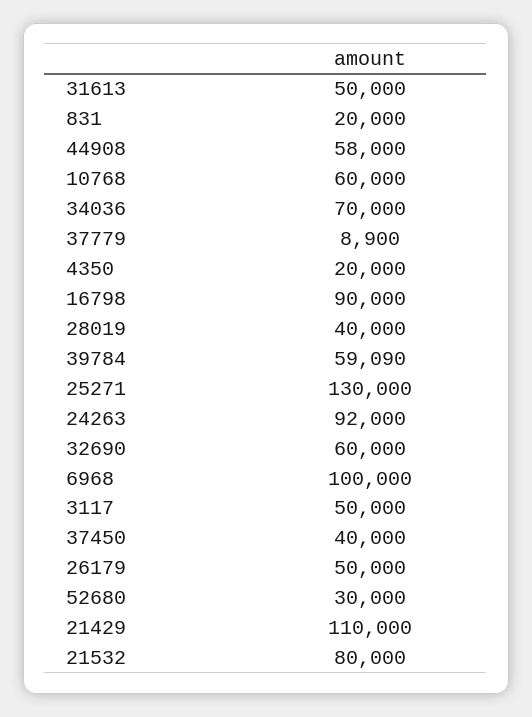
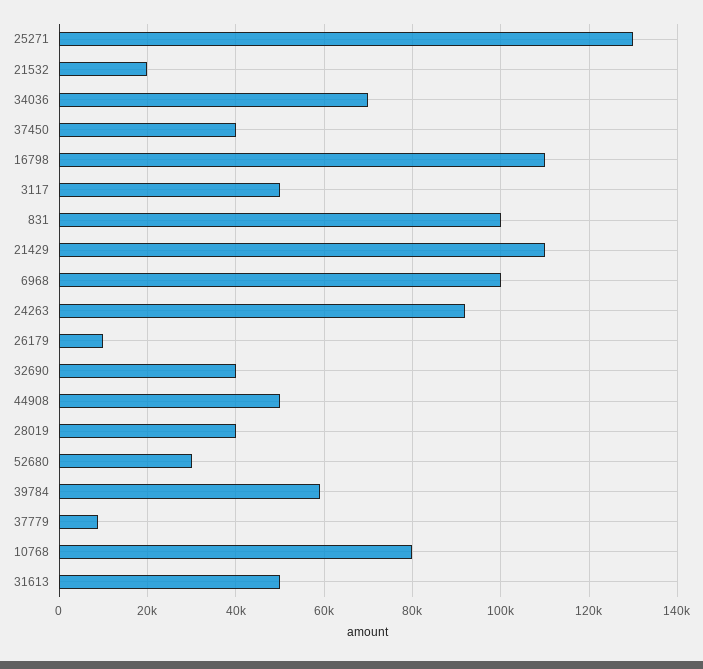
831: 20000 -> 100000
44908: 58000 -> 50000
10768: 60000 -> 80000
4350: 20000 -> none
16798: 90000 -> 110000
32690: 60000 -> 40000
26179: 50000 -> 10000
21532: 80000 -> 20000

